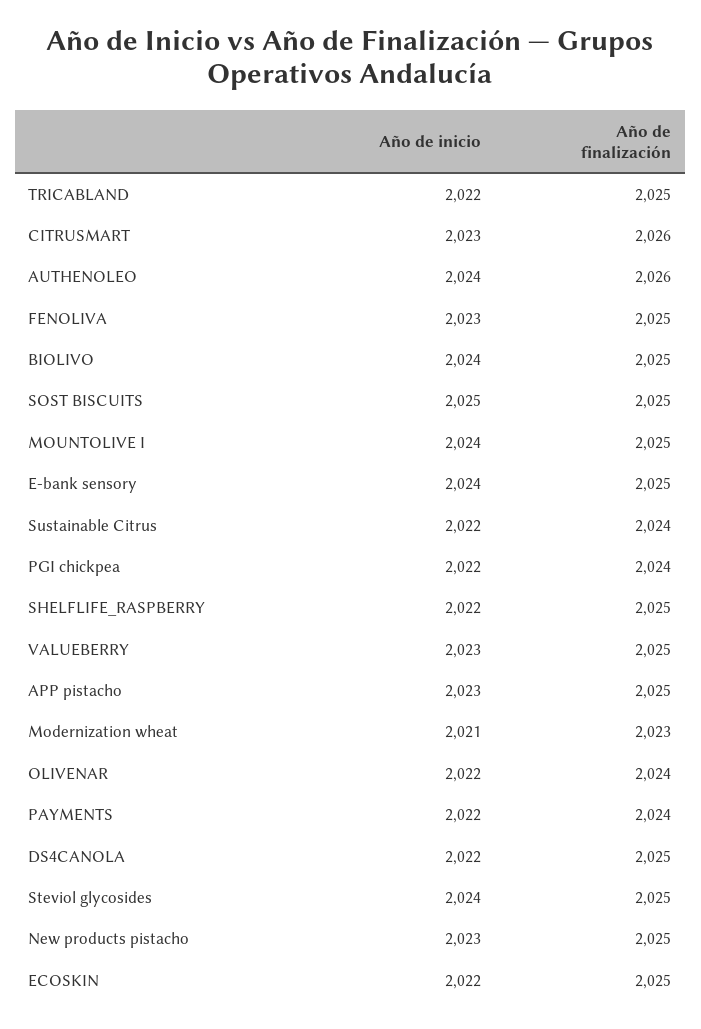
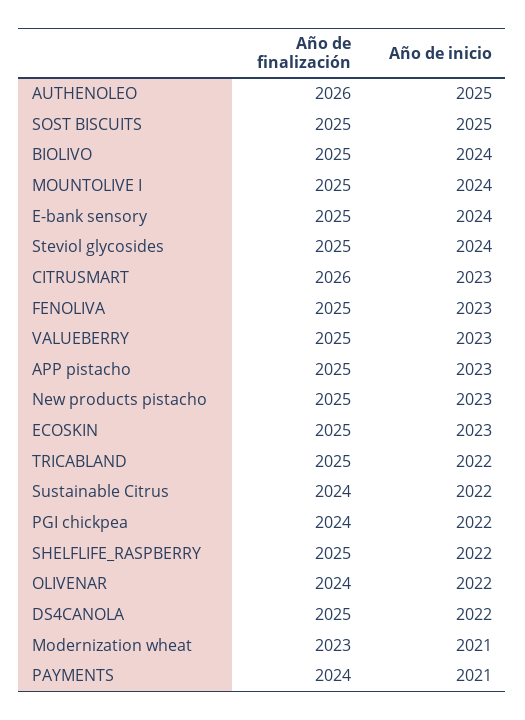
Año de inicio, AUTHENOLEO: 2024 -> 2025
Año de inicio, PAYMENTS: 2022 -> 2021
Año de inicio, ECOSKIN: 2022 -> 2023

